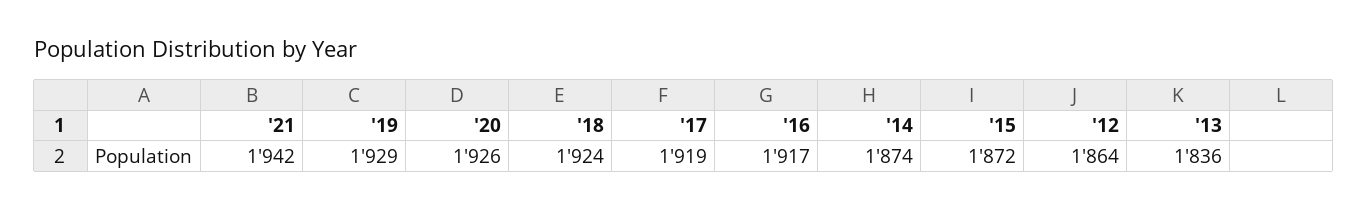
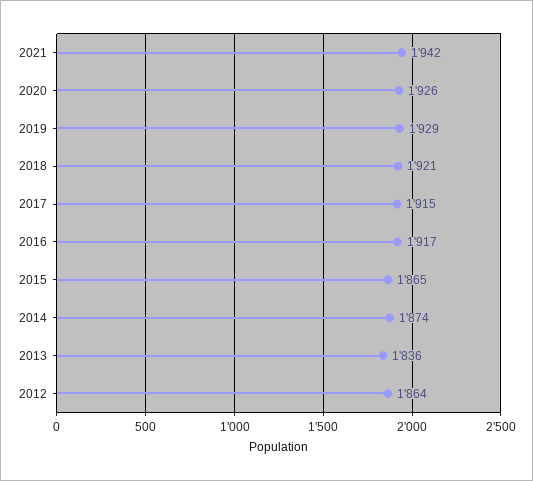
'18: 1924 -> 1921
'17: 1919 -> 1915
'15: 1872 -> 1865

